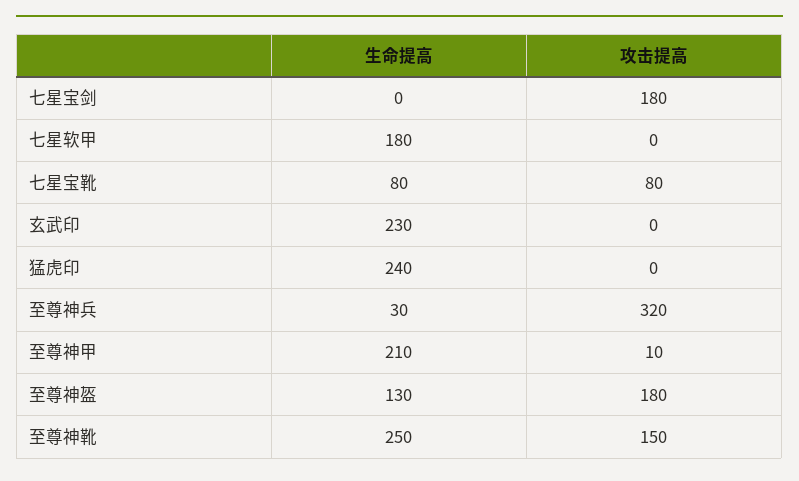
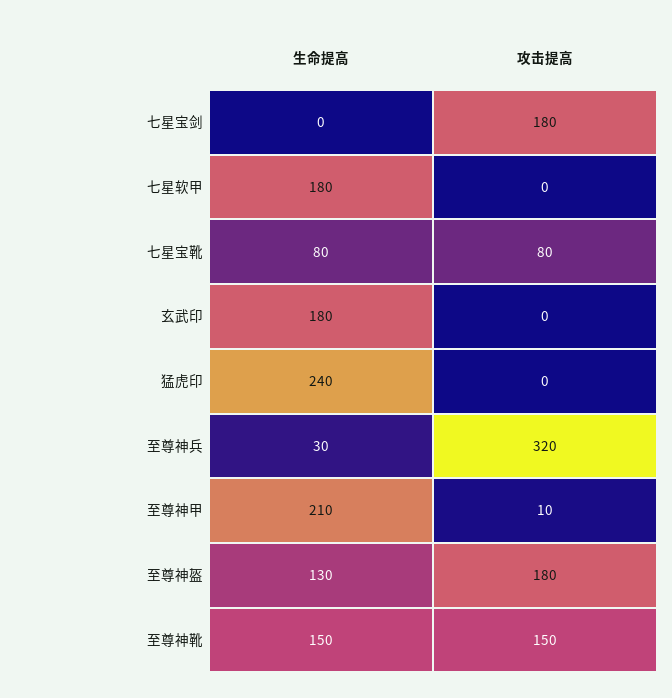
生命提高, 玄武印: 230 -> 180
生命提高, 至尊神靴: 250 -> 150

